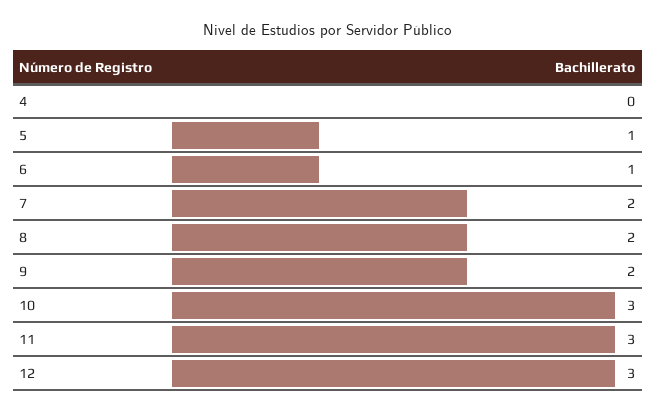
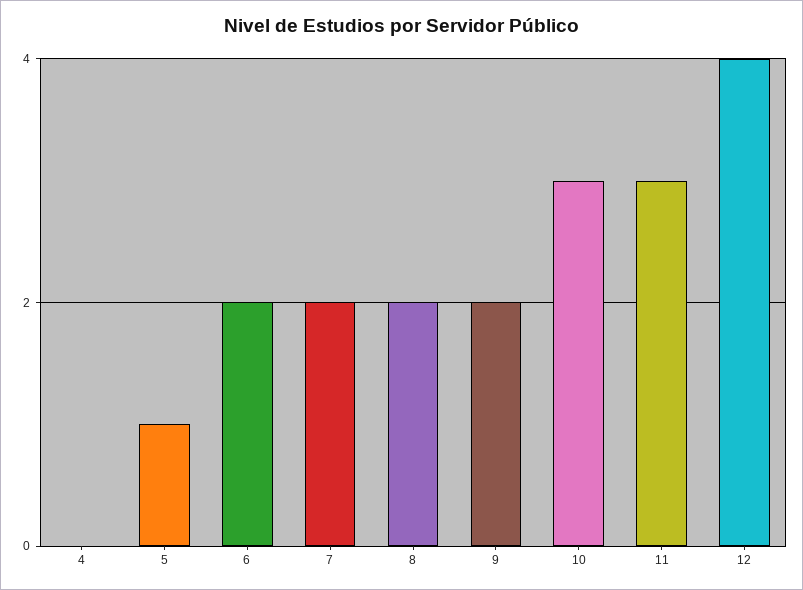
6: 1 -> 2
12: 3 -> 4

